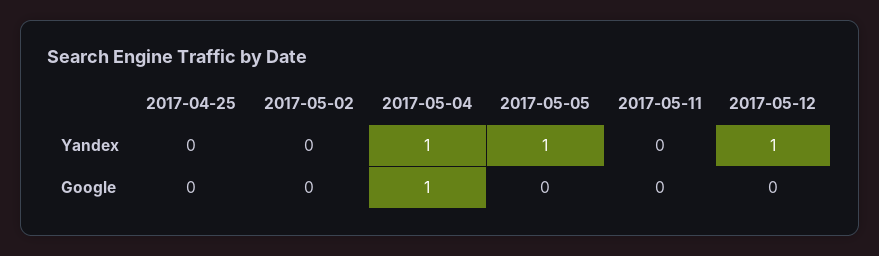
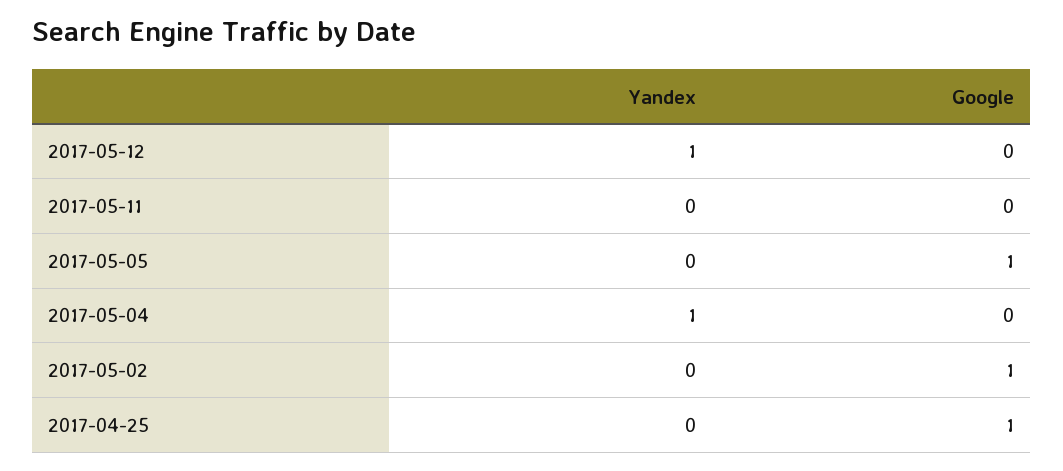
2017-05-05, Yandex: 1 -> 0
2017-04-25, Google: 0 -> 1
2017-05-02, Google: 0 -> 1
2017-05-04, Google: 1 -> 0
2017-05-05, Google: 0 -> 1

